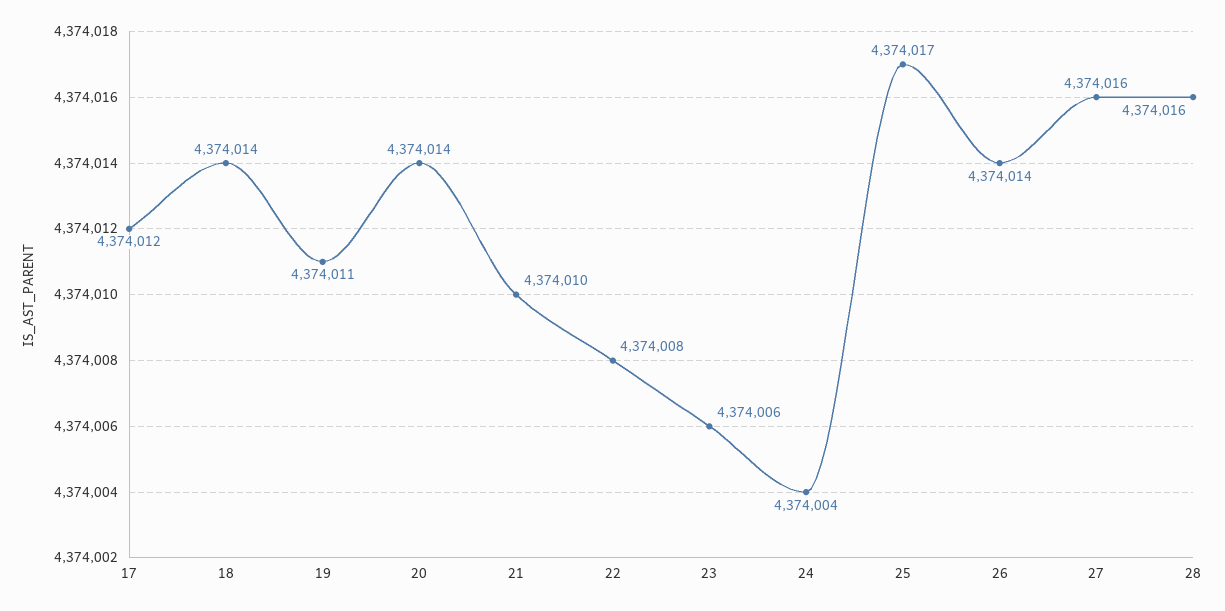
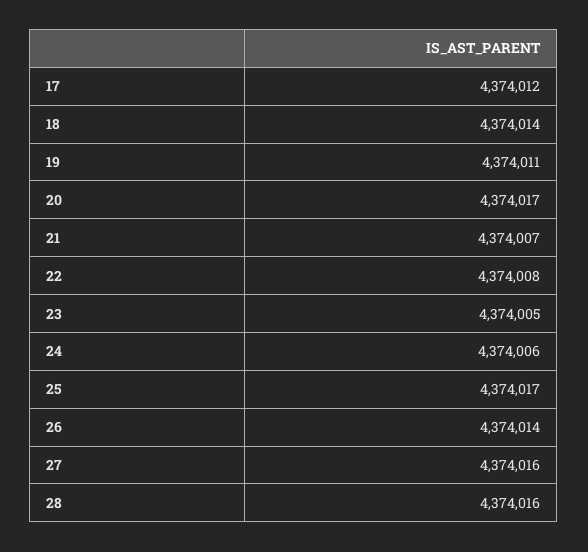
20: 4374014 -> 4374017
21: 4374010 -> 4374007
23: 4374006 -> 4374005
24: 4374004 -> 4374006

